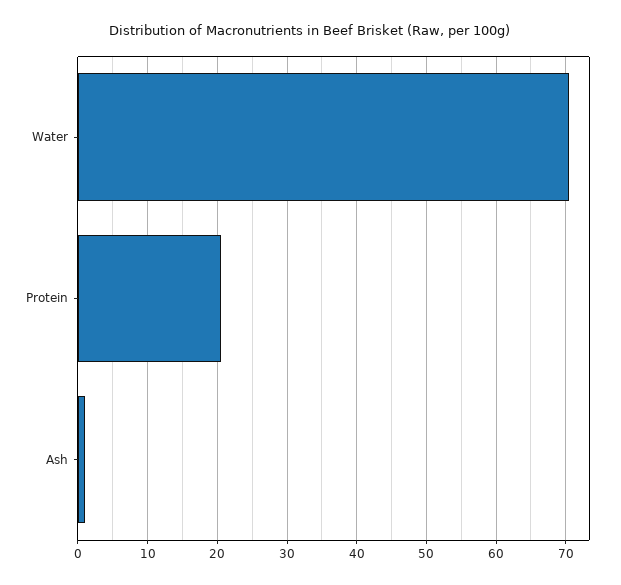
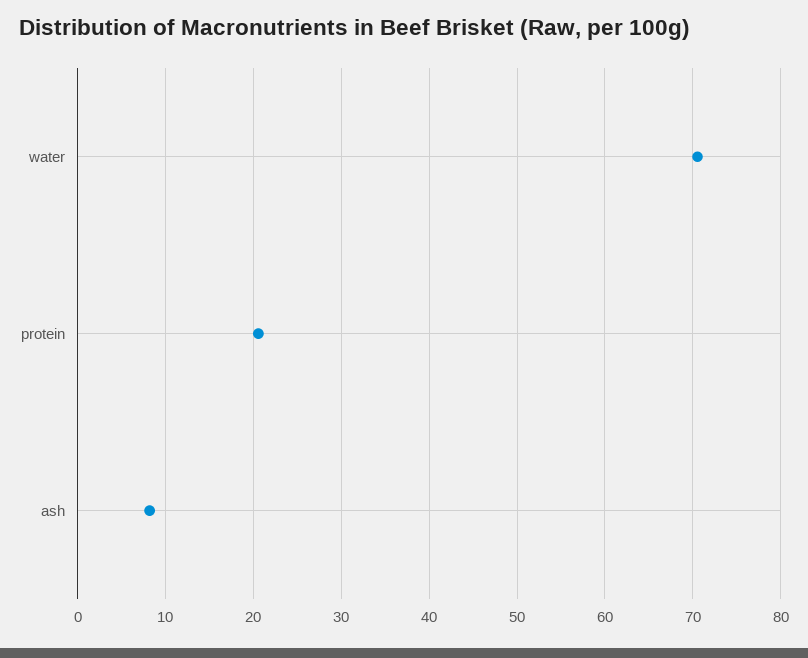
Ash: 1 -> 8

